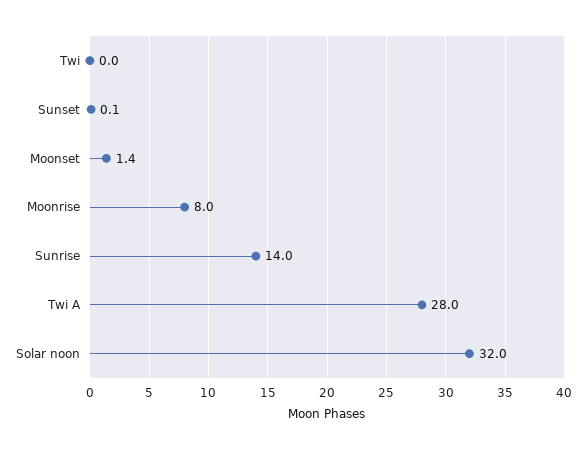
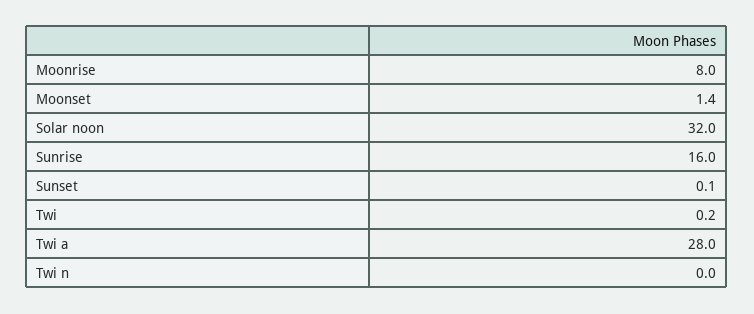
Twi: 0 -> 0.2
Sunrise: 14 -> 16
Twi n: none -> 0

